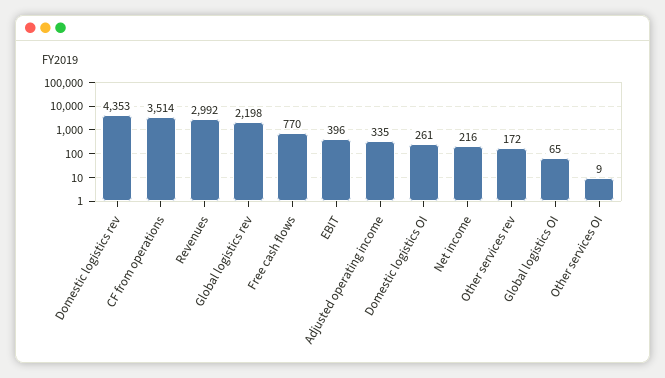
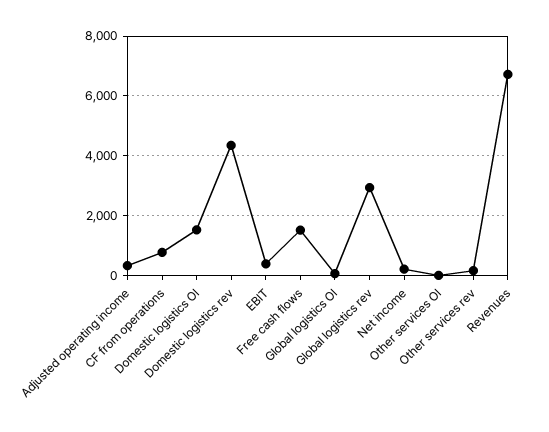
CF from operations: 3514 -> 750
Revenues: 2992 -> 6750
Global logistics rev: 2198 -> 3000
Free cash flows: 770 -> 1500
Domestic logistics OI: 261 -> 1500

